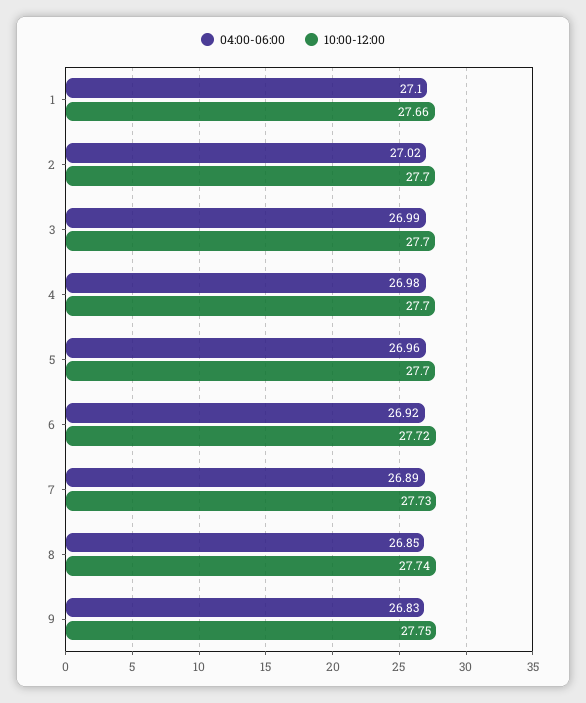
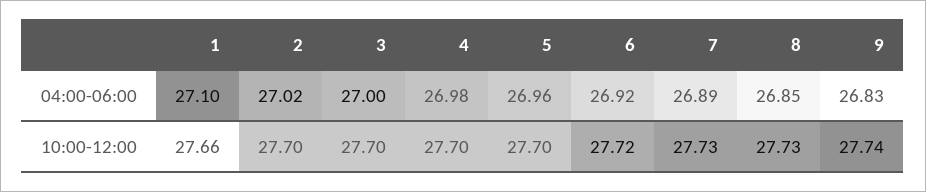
04:00-06:00, 3: 26.99 -> 27
10:00-12:00, 8: 27.74 -> 27.73
10:00-12:00, 9: 27.75 -> 27.74

